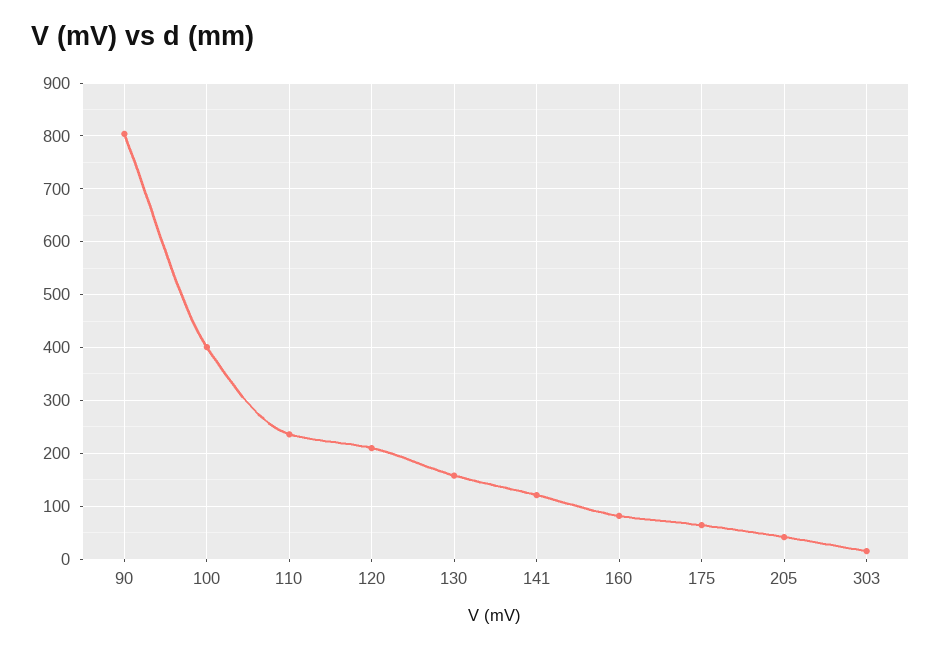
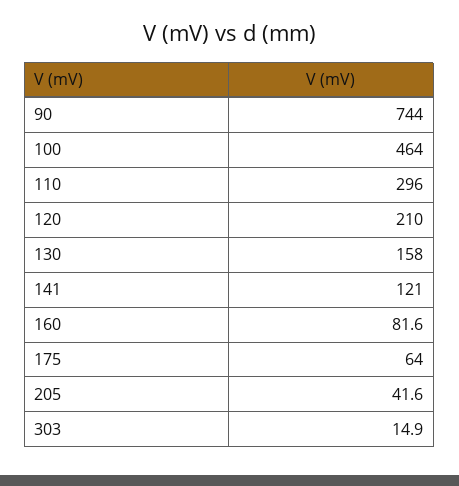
90: 800 -> 744
100: 400 -> 464
110: 240 -> 296

